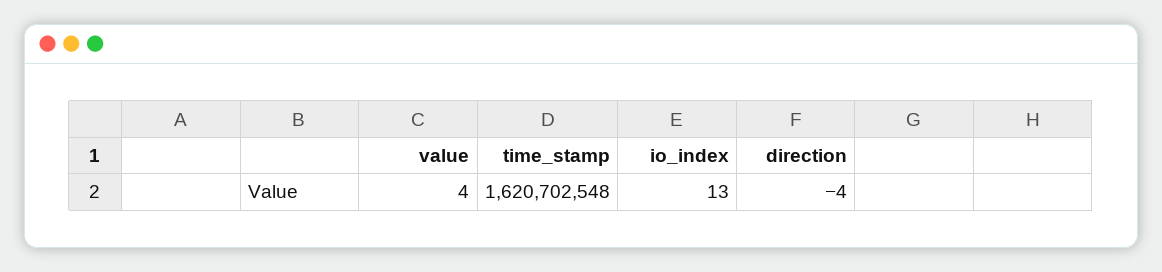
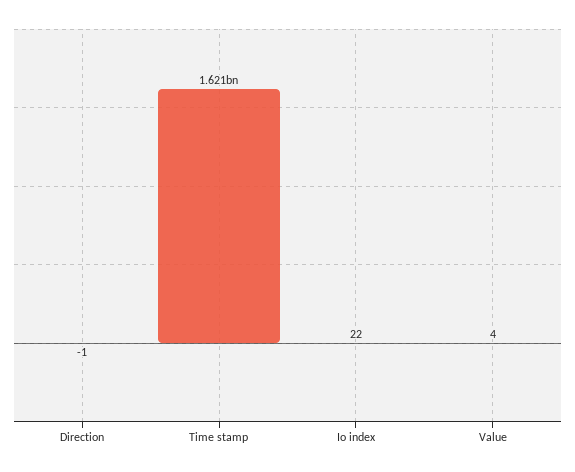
io_index: 13 -> 22
direction: -4 -> -1

